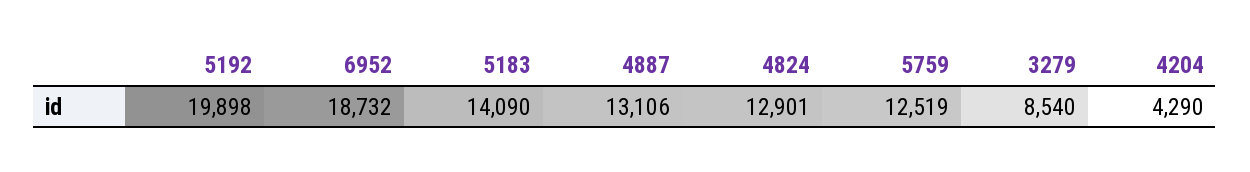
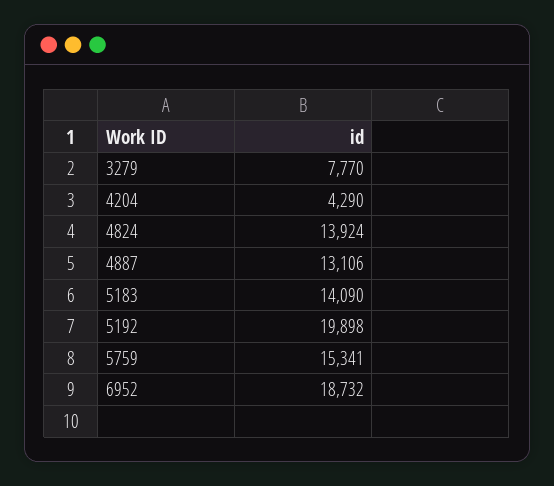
4824: 12901 -> 13924
5759: 12519 -> 15341
3279: 8540 -> 7770

